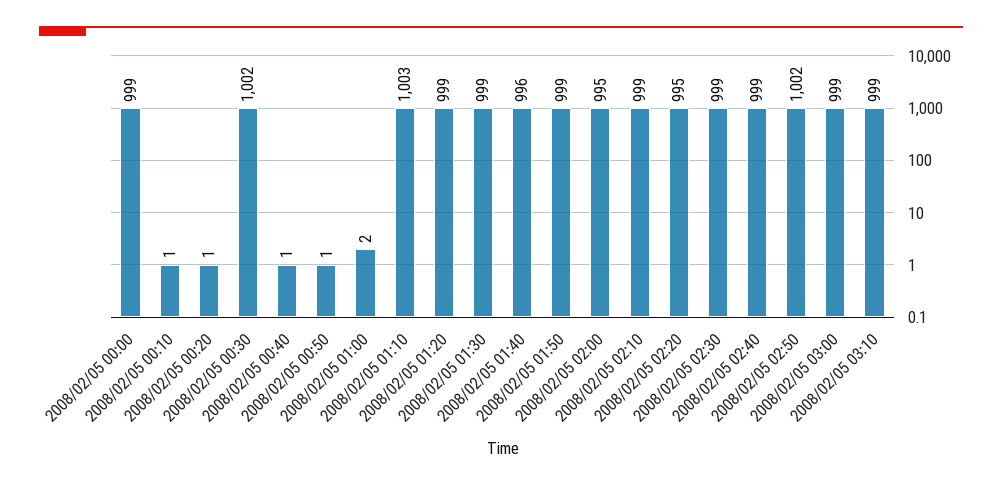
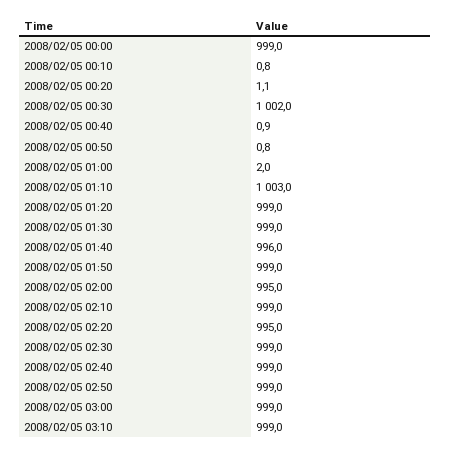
2008/02/05 02:50: 1002 -> 999

